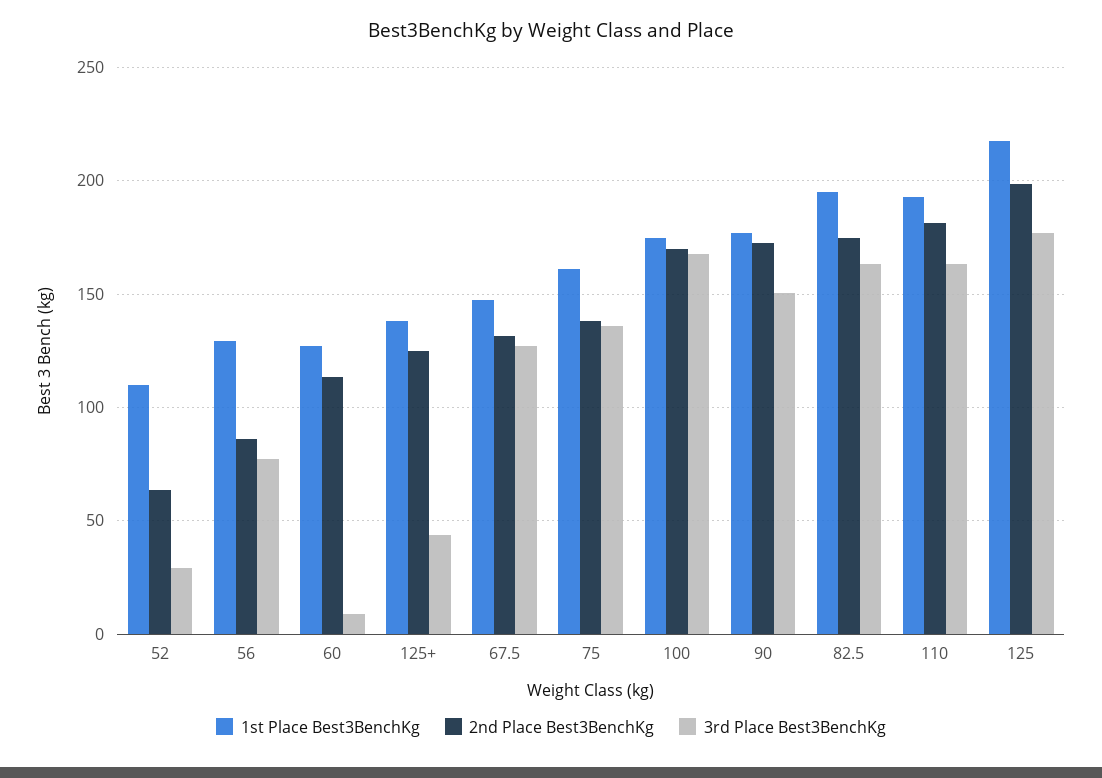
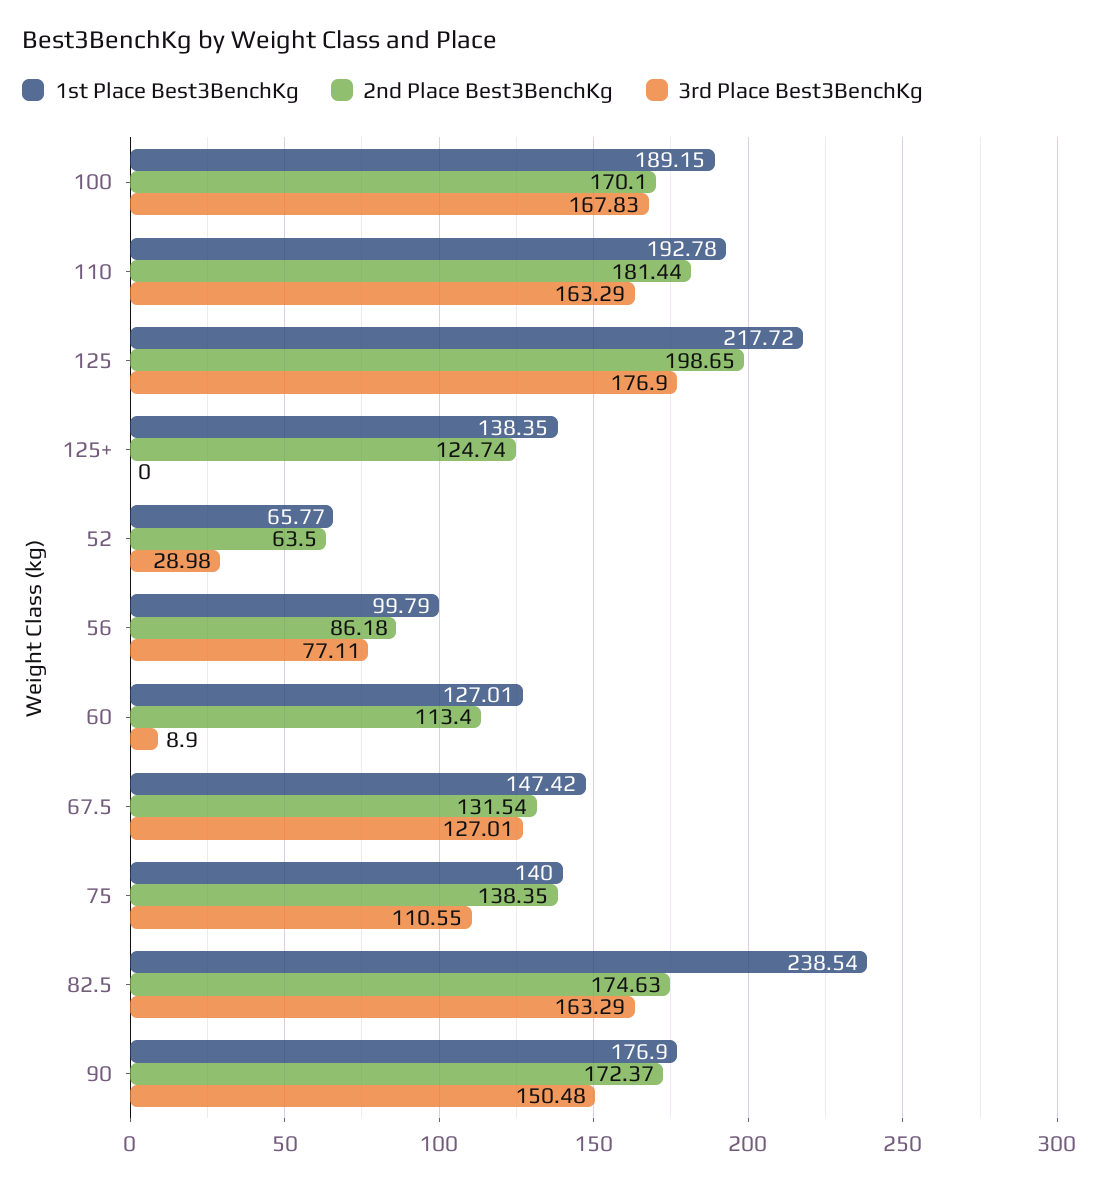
1st Place Best3BenchKg, 52: 110 -> 65.77
1st Place Best3BenchKg, 56: 130 -> 99.79
3rd Place Best3BenchKg, 125+: 45 -> 0
1st Place Best3BenchKg, 75: 160 -> 140
3rd Place Best3BenchKg, 75: 135 -> 110.55
1st Place Best3BenchKg, 100: 175 -> 189.15
1st Place Best3BenchKg, 82.5: 195 -> 238.54

